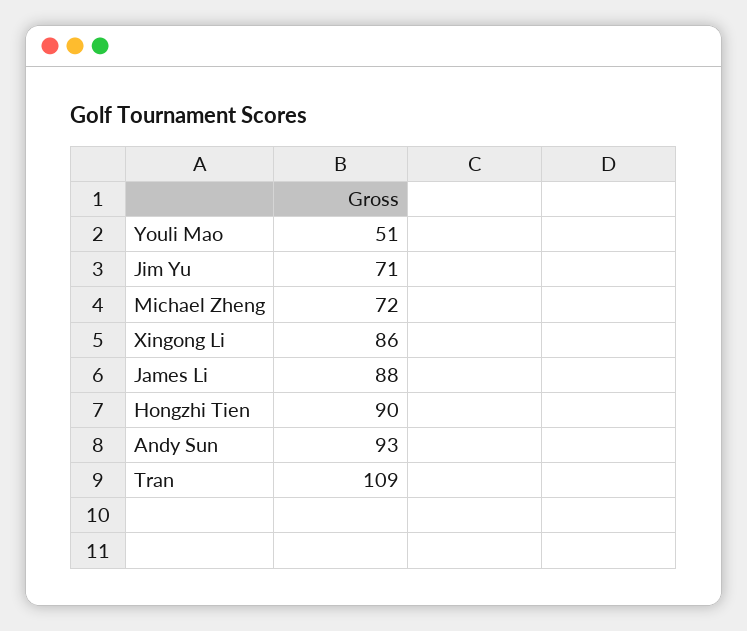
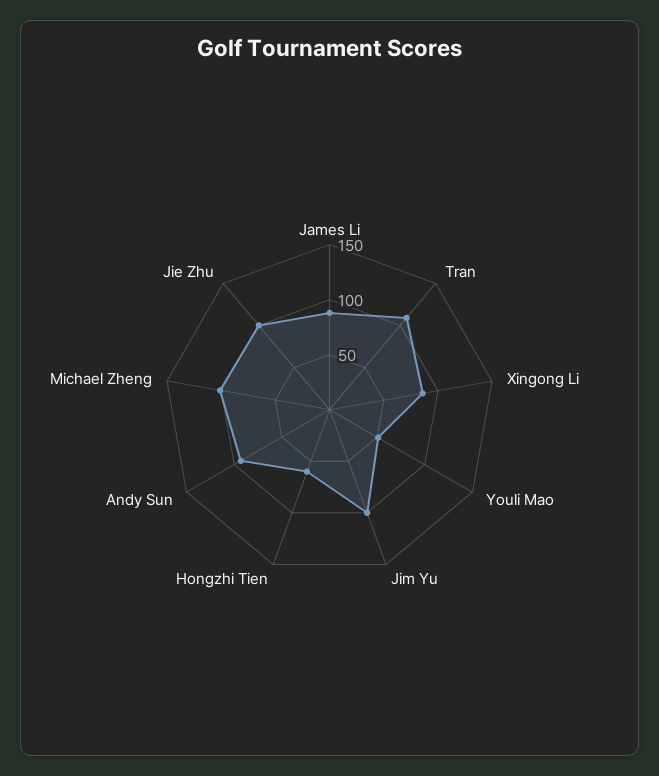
Jim Yu: 71 -> 100
Michael Zheng: 72 -> 100
Hongzhi Tien: 90 -> 60
Jie Zhu: none -> 100

